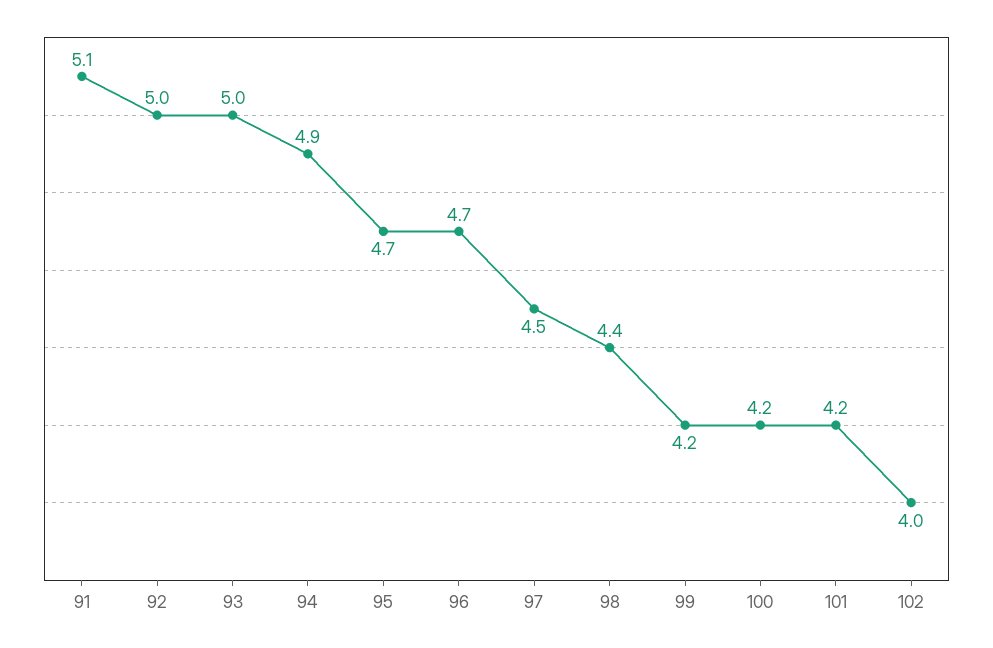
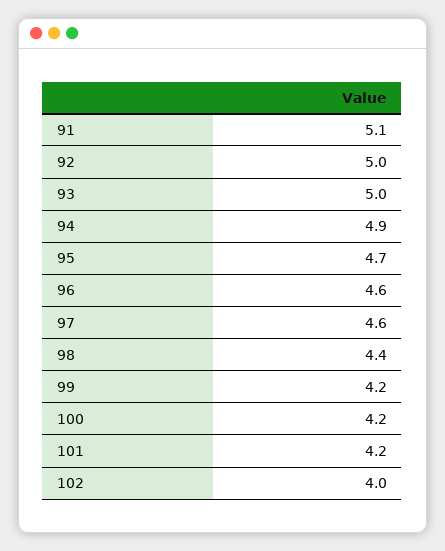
96: 4.7 -> 4.6
97: 4.5 -> 4.6

